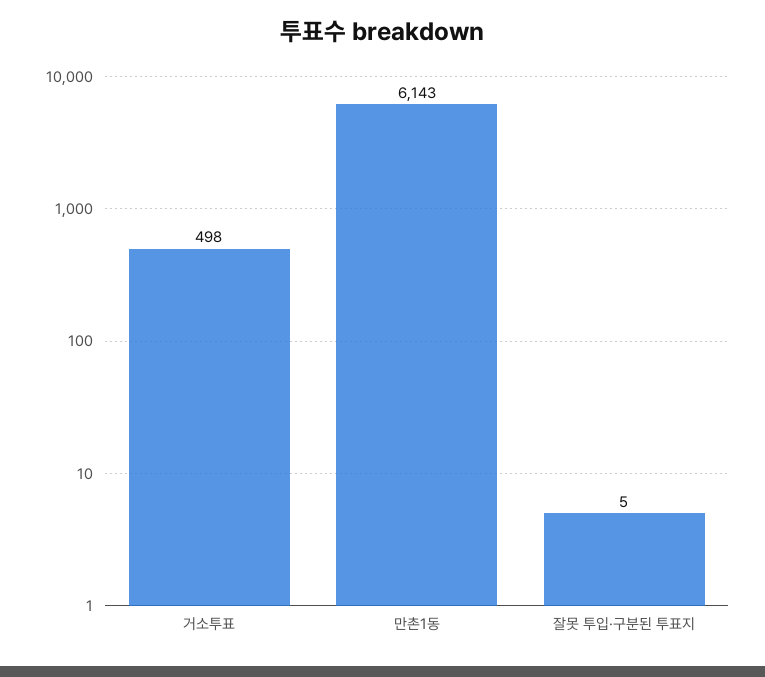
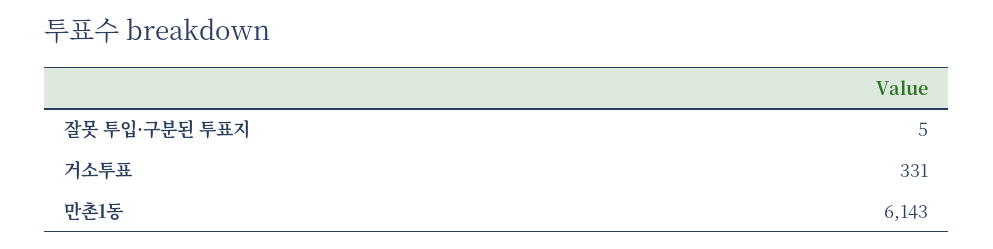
거소투표: 498 -> 331

